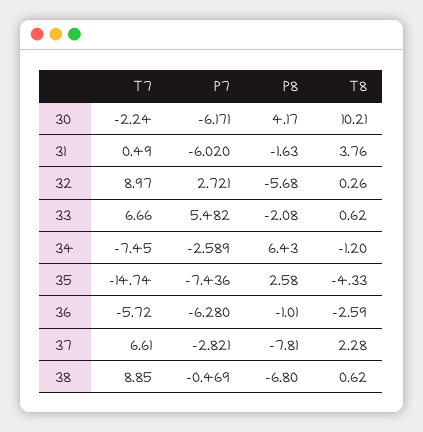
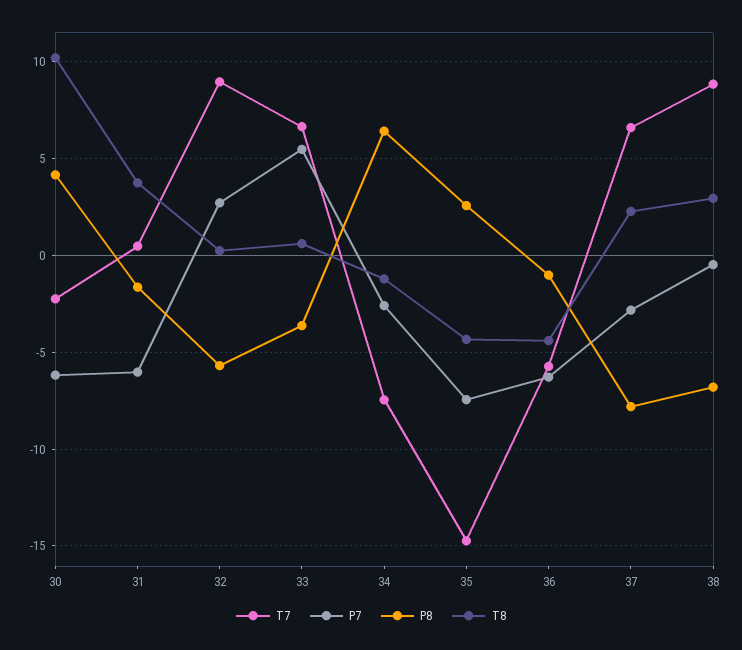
P8, 33: -2.08 -> -3.5
T8, 36: -2.59 -> -4.5
T8, 38: 0.62 -> 3

